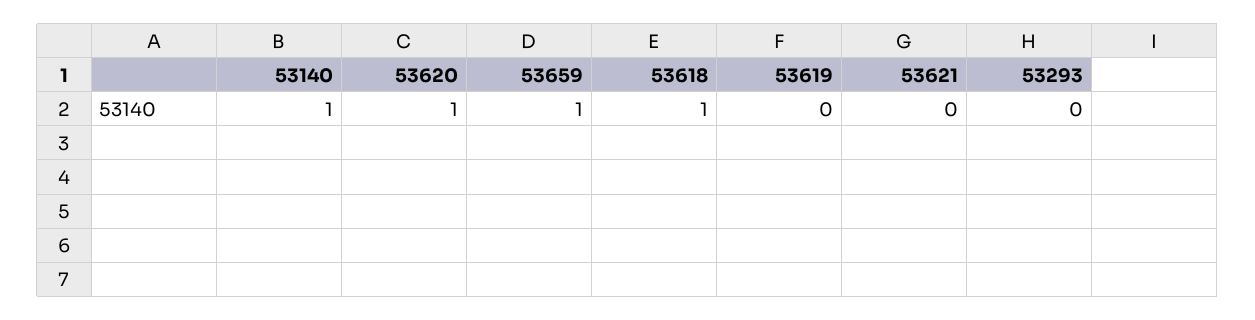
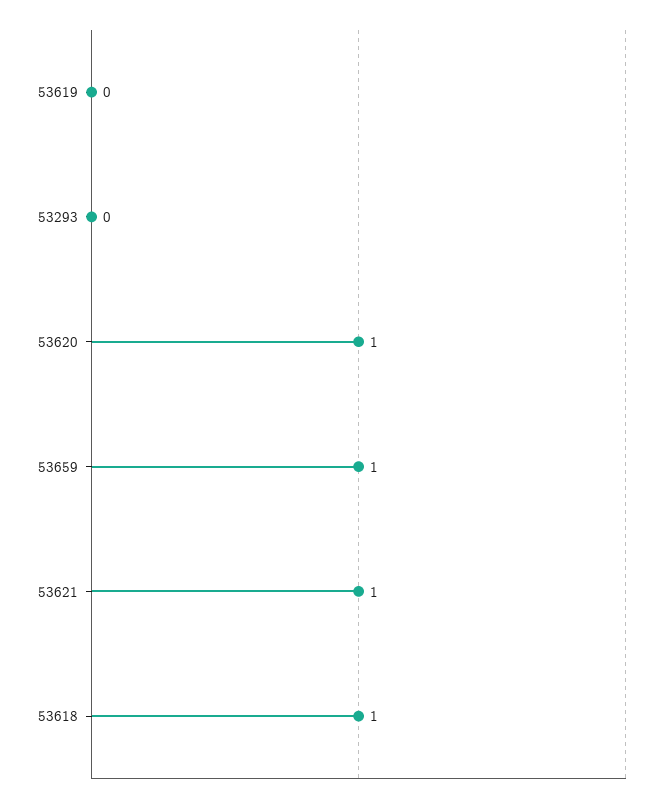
53140: 1 -> none
53621: 0 -> 1

